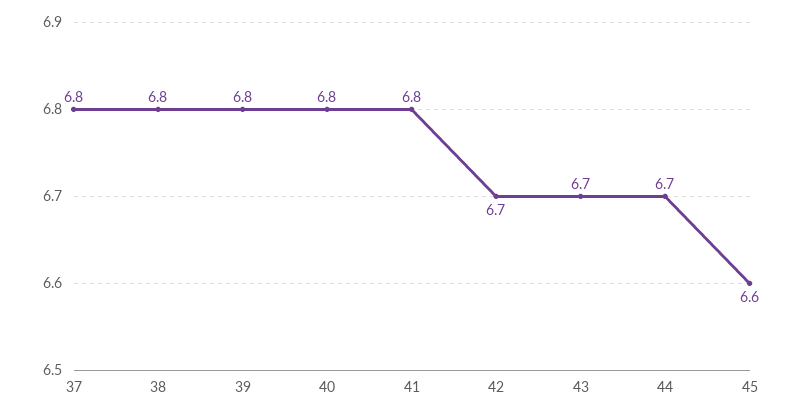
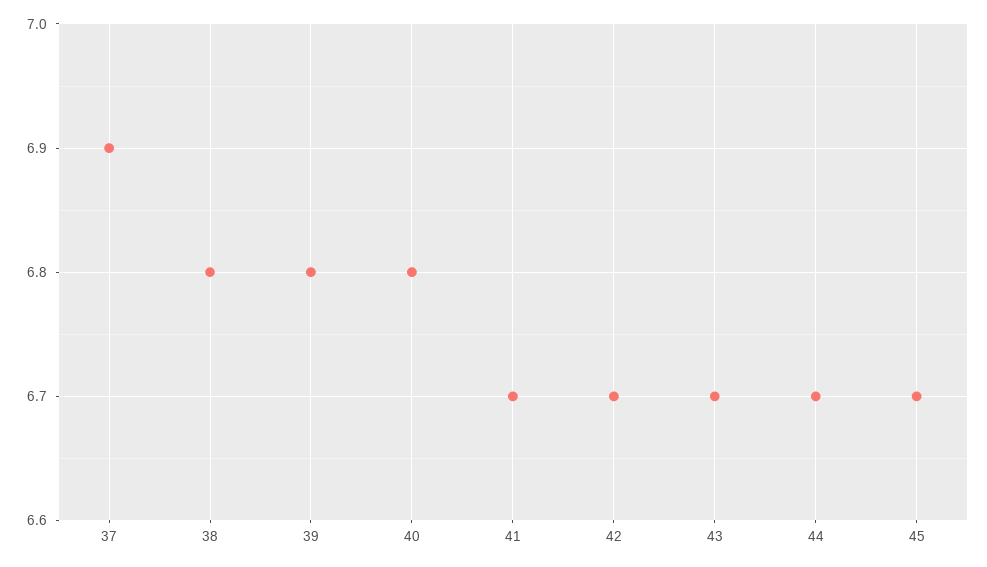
37: 6.8 -> 6.9
41: 6.8 -> 6.7
45: 6.6 -> 6.7

